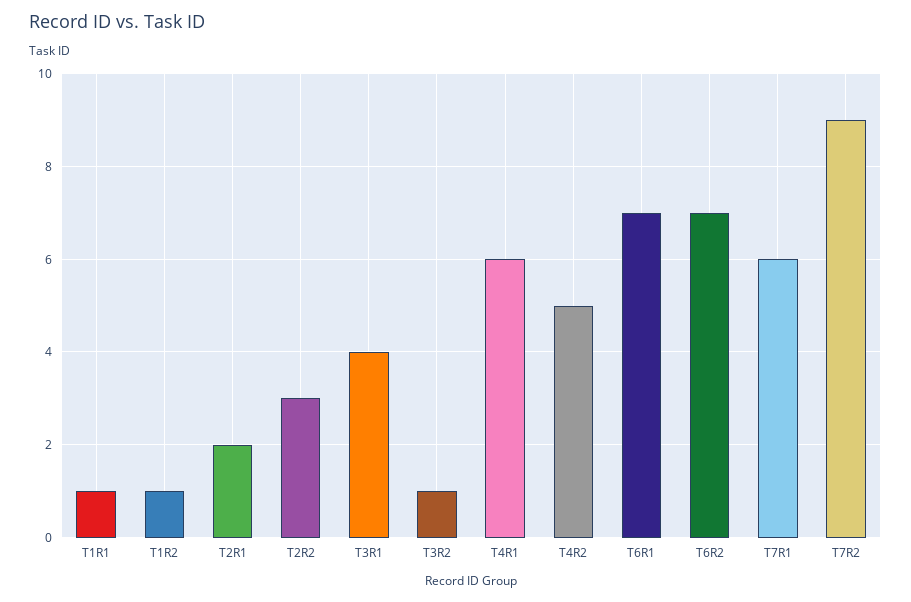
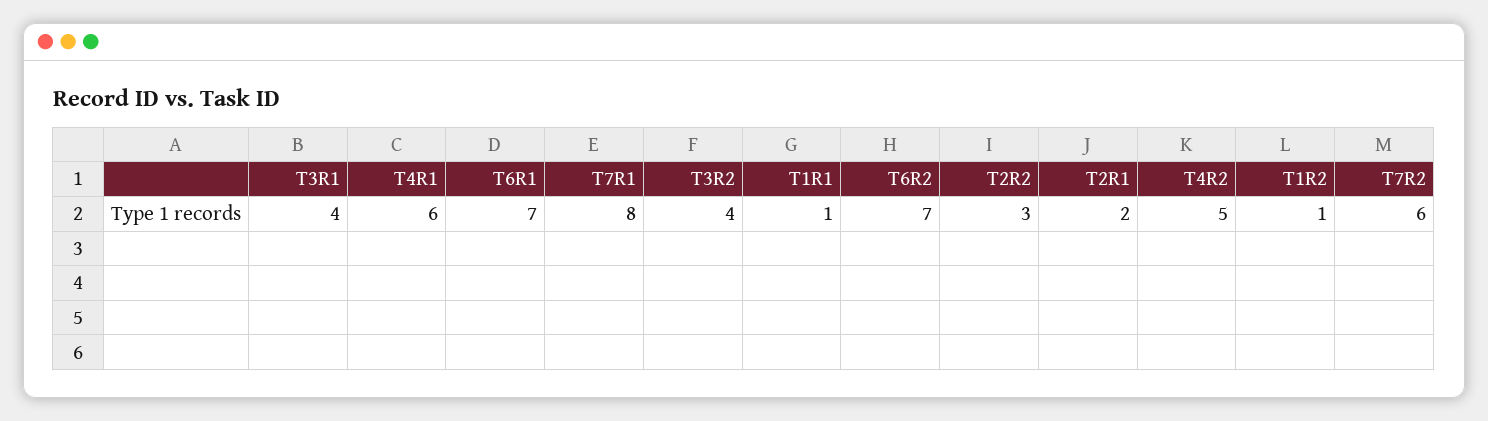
T3R2: 1 -> 4
T7R1: 6 -> 8
T7R2: 9 -> 6

